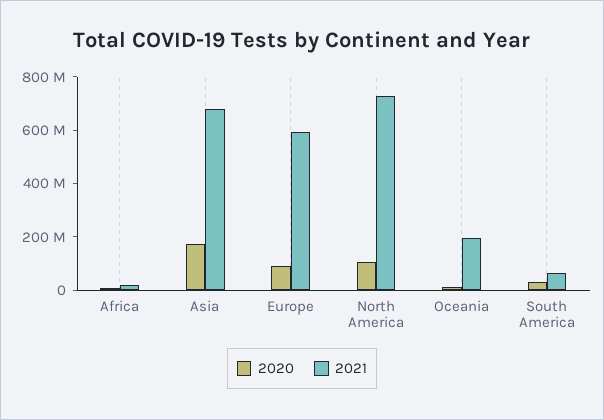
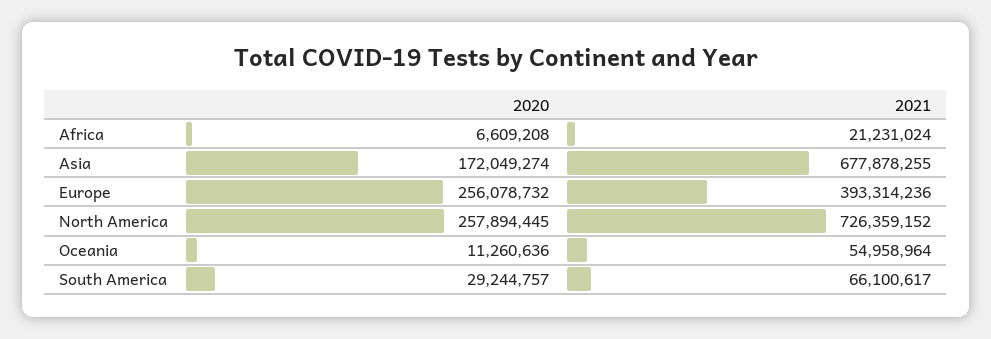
2020, Europe: 100000000 -> 256078732
2021, Europe: 600000000 -> 393314236
2020, North America: 100000000 -> 257894445
2021, Oceania: 200000000 -> 54958964

